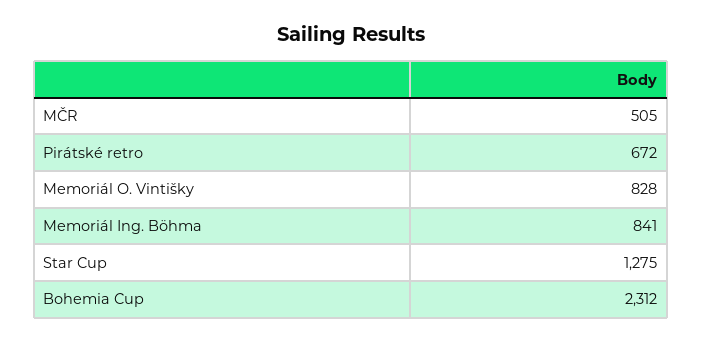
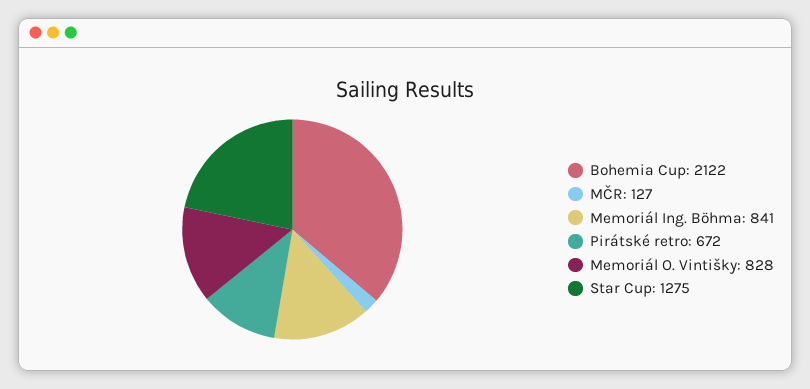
MČR: 505 -> 127
Bohemia Cup: 2312 -> 2122

